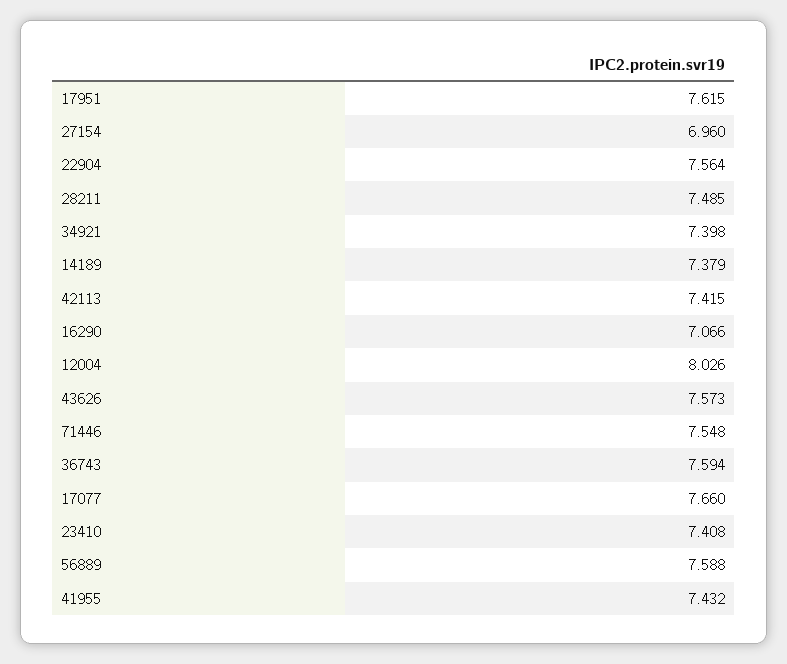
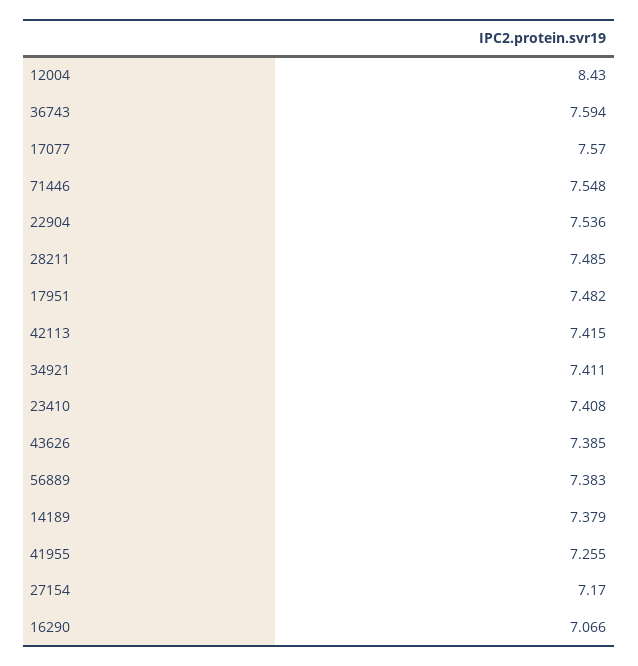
17951: 7.615 -> 7.482
27154: 6.96 -> 7.17
22904: 7.564 -> 7.536
34921: 7.398 -> 7.411
12004: 8.026 -> 8.43
43626: 7.573 -> 7.385
17077: 7.66 -> 7.57
56889: 7.588 -> 7.383
41955: 7.432 -> 7.255

